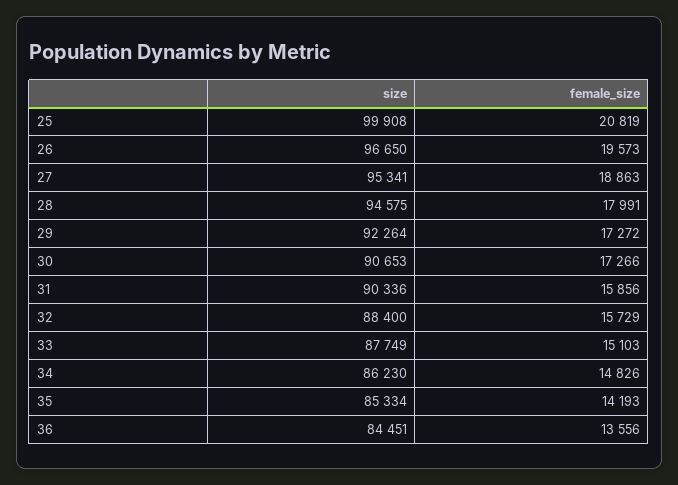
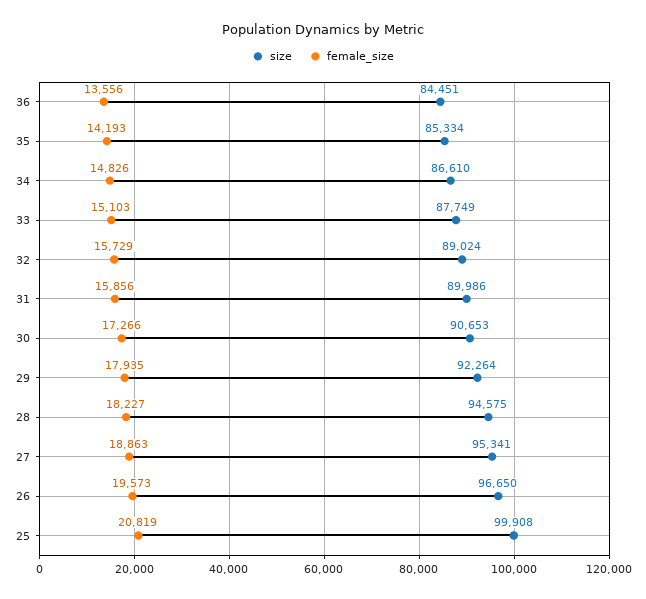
female_size, 28: 17991 -> 18227
female_size, 29: 17272 -> 17935
size, 31: 90336 -> 89986
size, 32: 88400 -> 89024
size, 34: 86230 -> 86610

